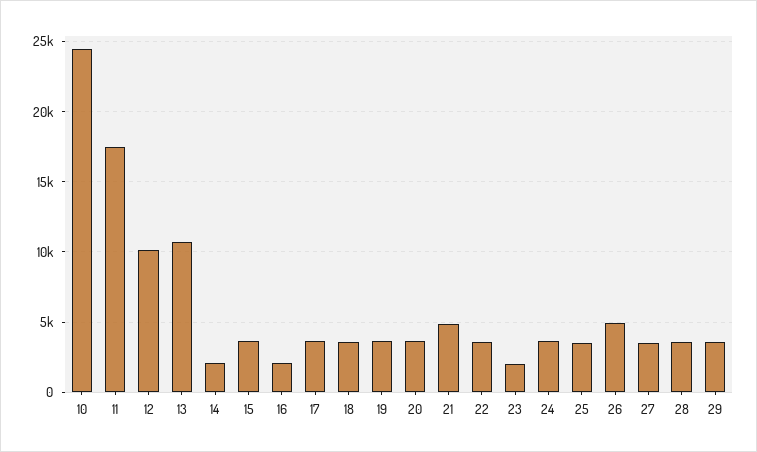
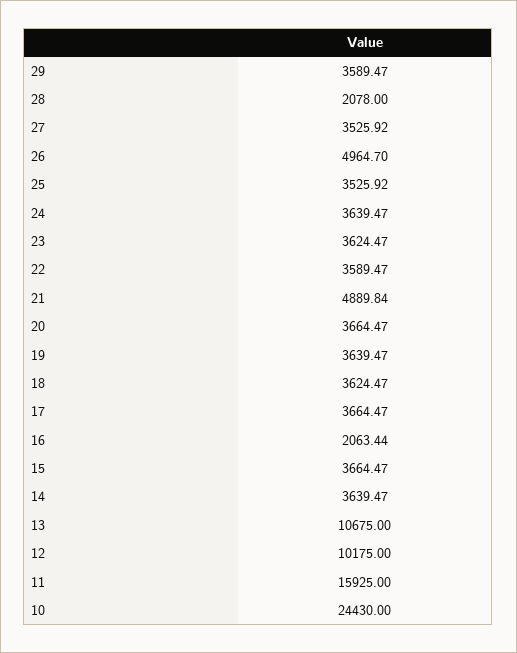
11: 17500 -> 15925
14: 2000 -> 3639.47
23: 2000 -> 3624.47
28: 3500 -> 2078

